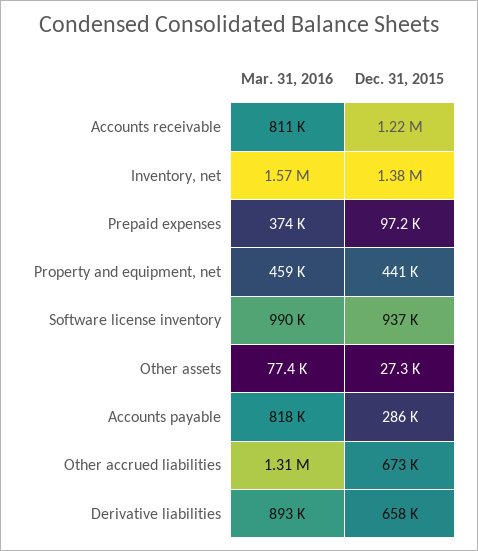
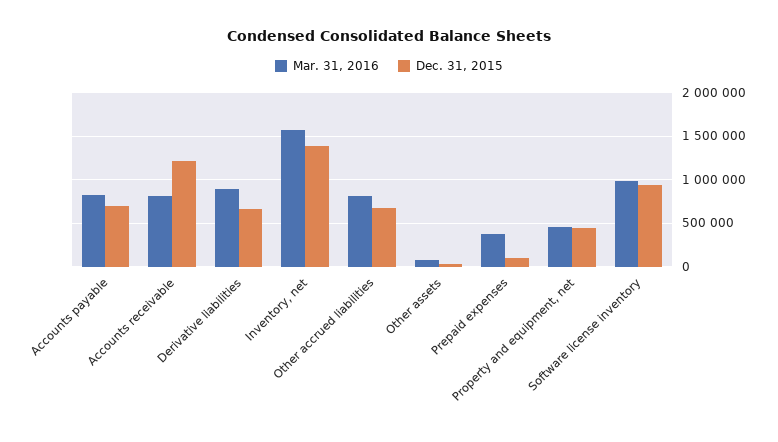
Dec. 31, 2015, Accounts payable: 286000 -> 700000
Mar. 31, 2016, Other accrued liabilities: 1310000 -> 800000

